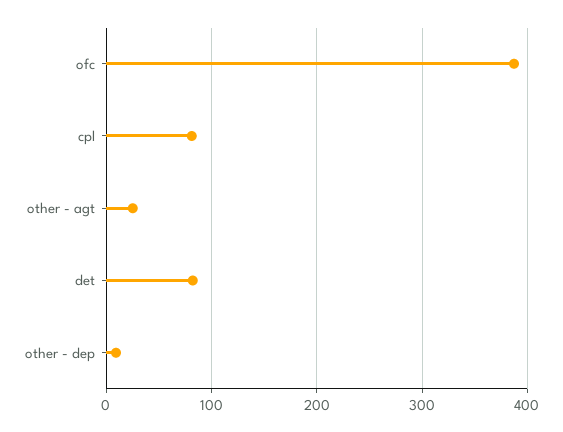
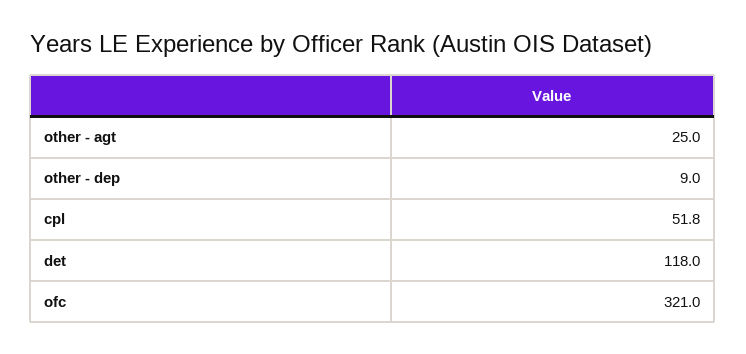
ofc: 390 -> 321
cpl: 80 -> 51.8
det: 80 -> 118

